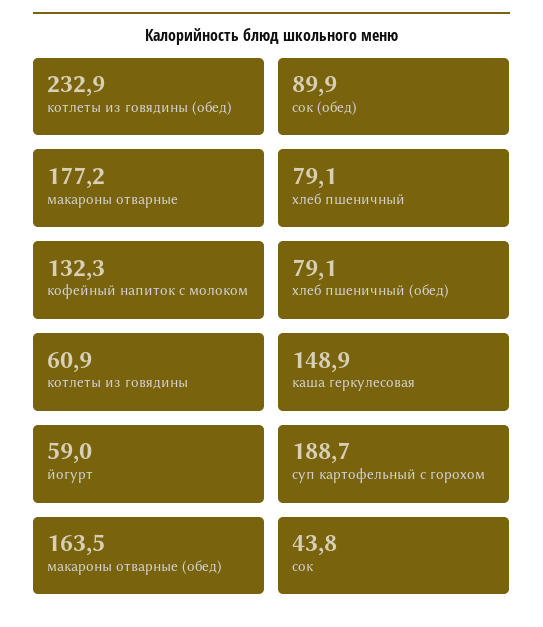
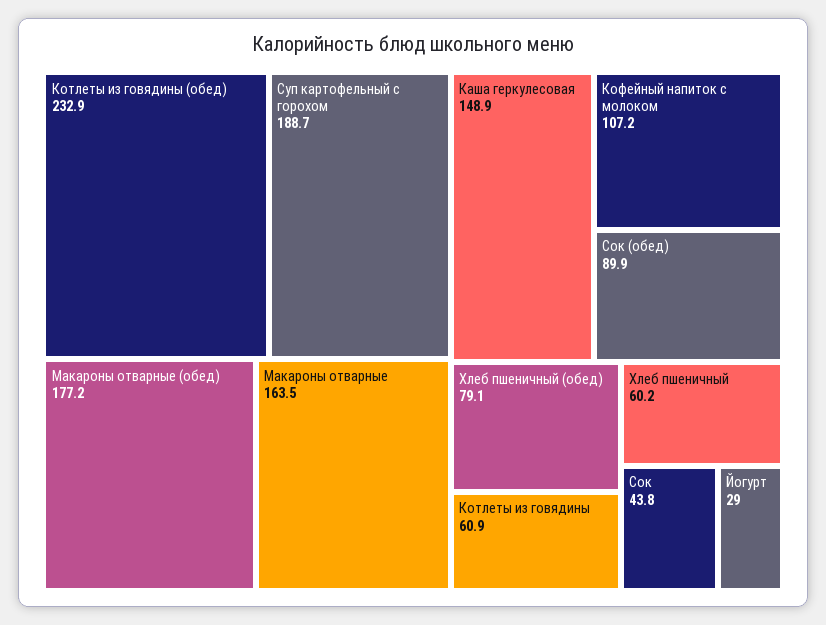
макароны отварные: 177.2 -> 163.5
хлеб пшеничный: 79.1 -> 60.2
кофейный напиток с молоком: 132.3 -> 107.2
йогурт: 59 -> 29
макароны отварные (обед): 163.5 -> 177.2

